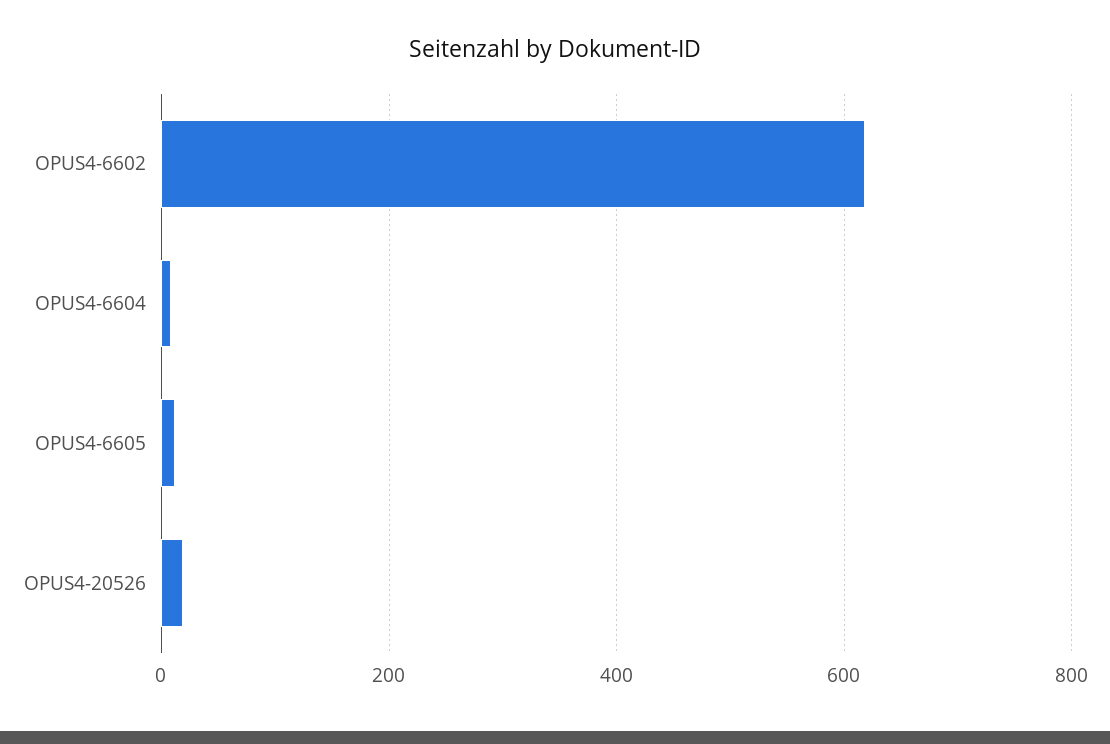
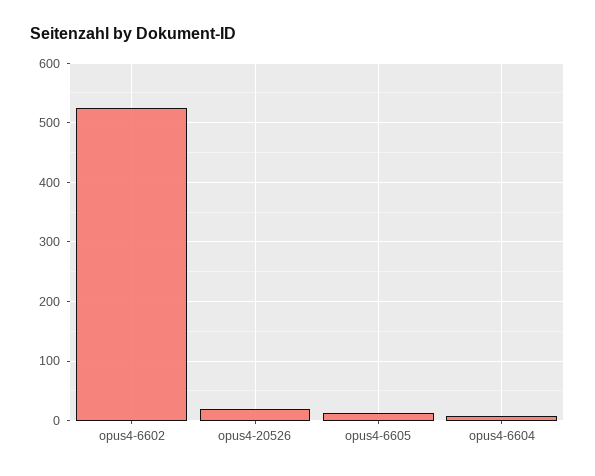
OPUS4-6602: 620 -> 520

